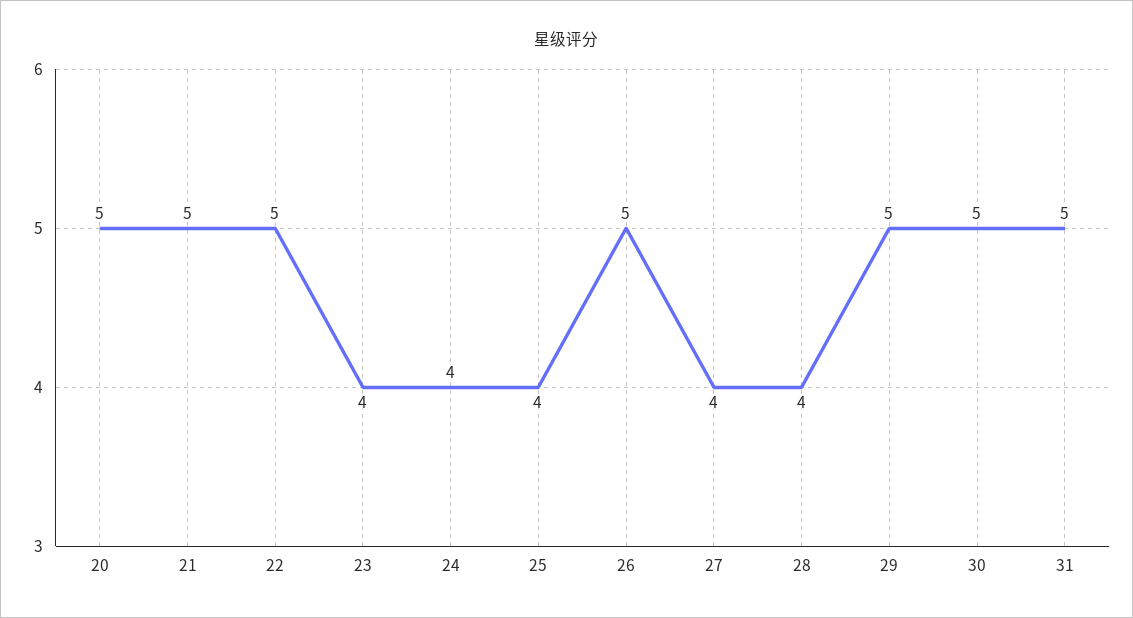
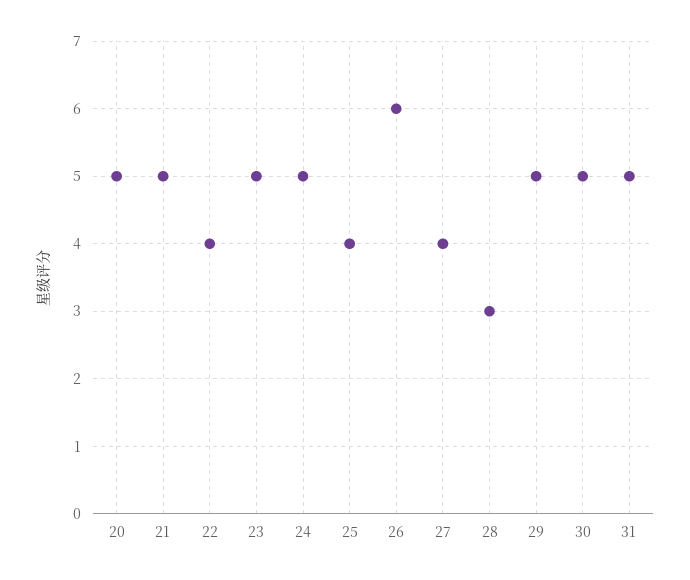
22: 5 -> 4
23: 4 -> 5
24: 4 -> 5
26: 5 -> 6
28: 4 -> 3

